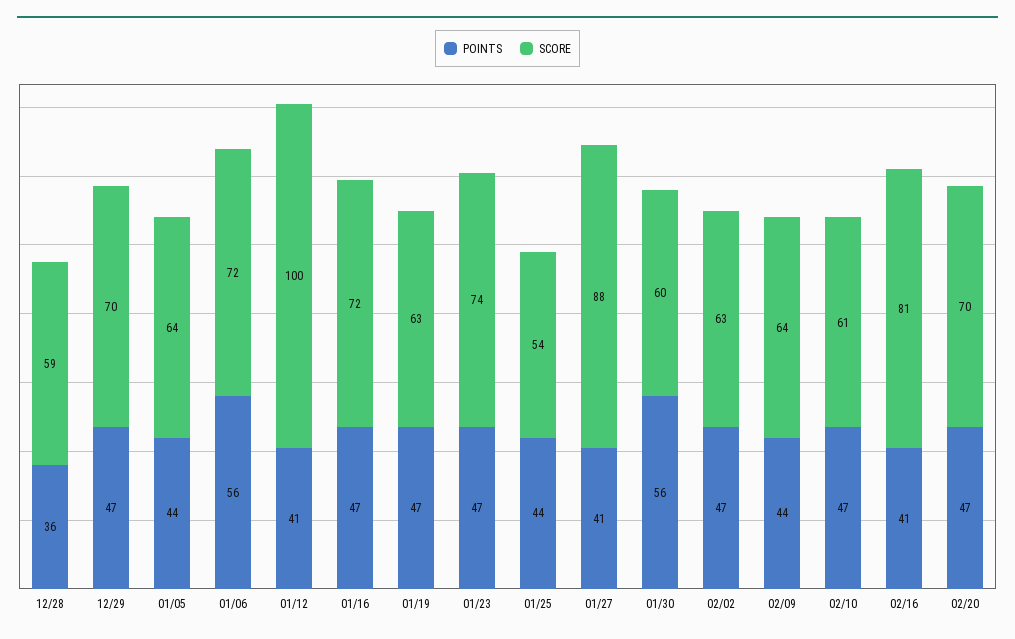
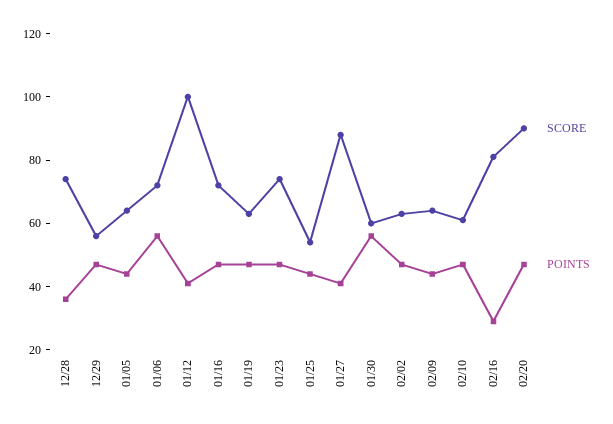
SCORE, 12/28: 59 -> 75
SCORE, 12/29: 70 -> 55
POINTS, 02/16: 41 -> 30
SCORE, 02/20: 70 -> 90

